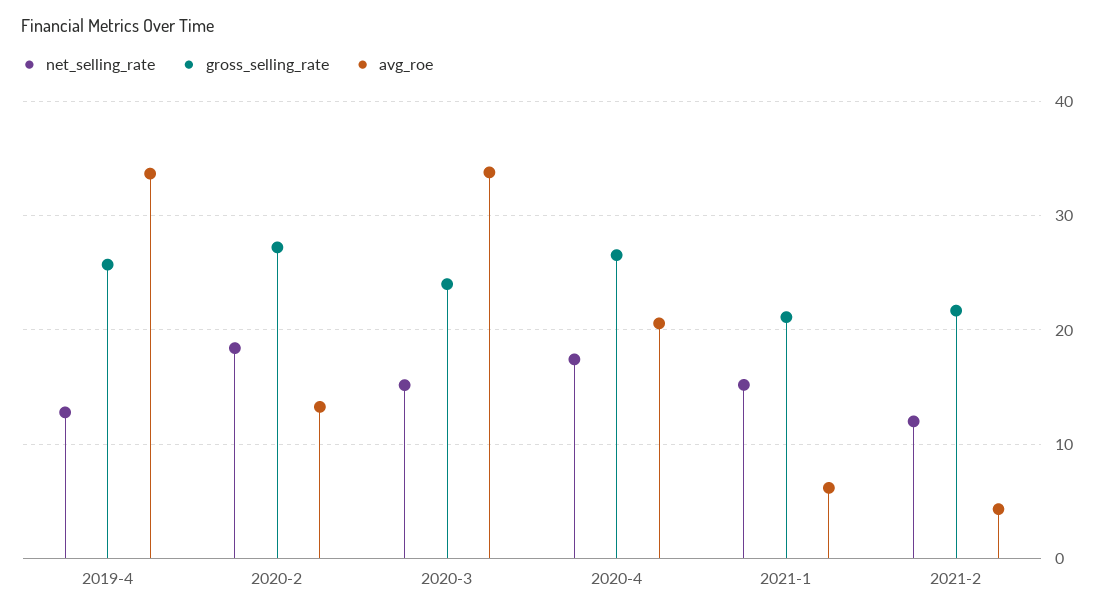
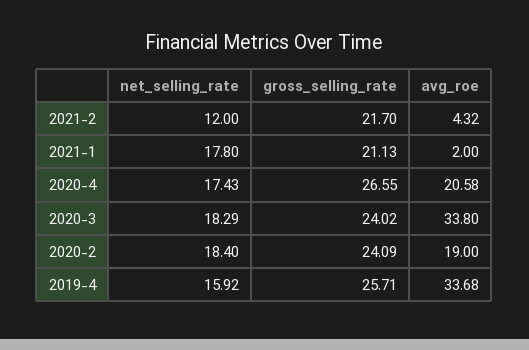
net_selling_rate, 2019-4: 13 -> 15.92
gross_selling_rate, 2020-2: 27 -> 24.09
avg_roe, 2020-2: 13 -> 19
net_selling_rate, 2020-3: 15 -> 18.29
net_selling_rate, 2021-1: 15 -> 17.8
avg_roe, 2021-1: 6 -> 2

